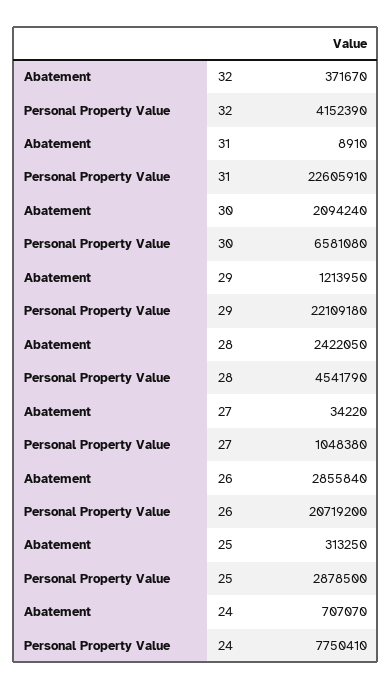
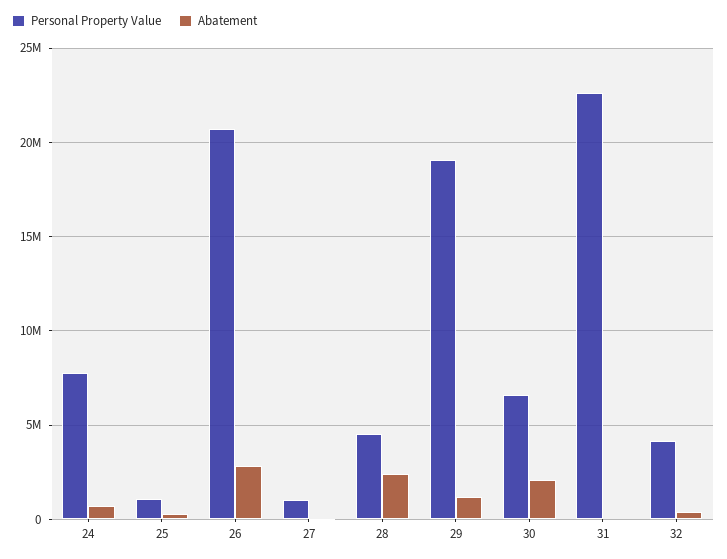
Personal Property Value, 29: 22109180 -> 19000000
Personal Property Value, 25: 2878500 -> 1000000

